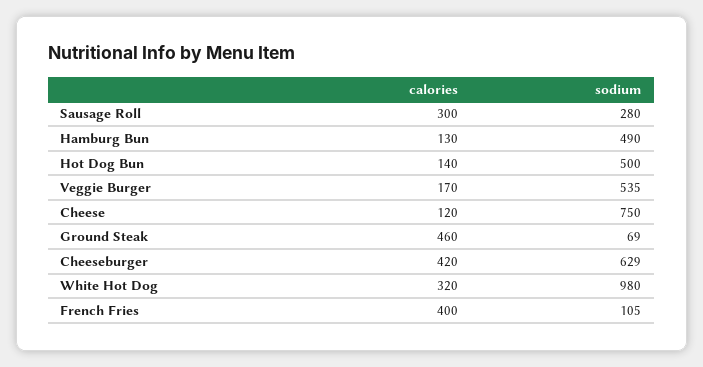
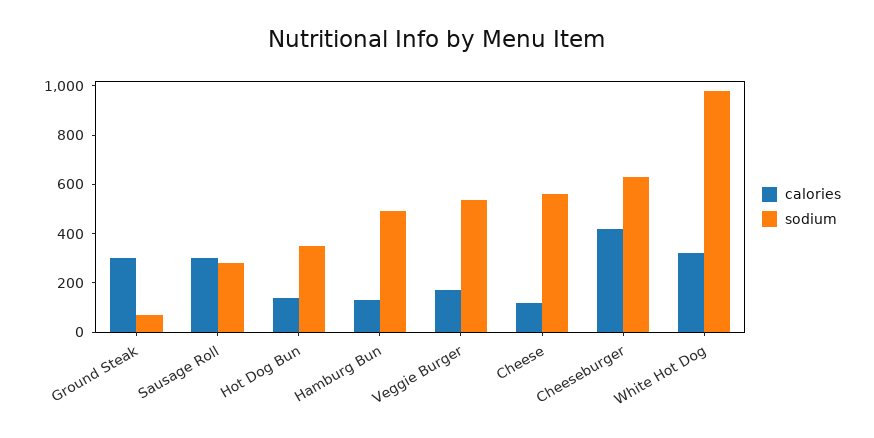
sodium, Hot Dog Bun: 500 -> 350
sodium, Cheese: 750 -> 550
calories, Ground Steak: 460 -> 300
calories, French Fries: 400 -> none
sodium, French Fries: 105 -> none

